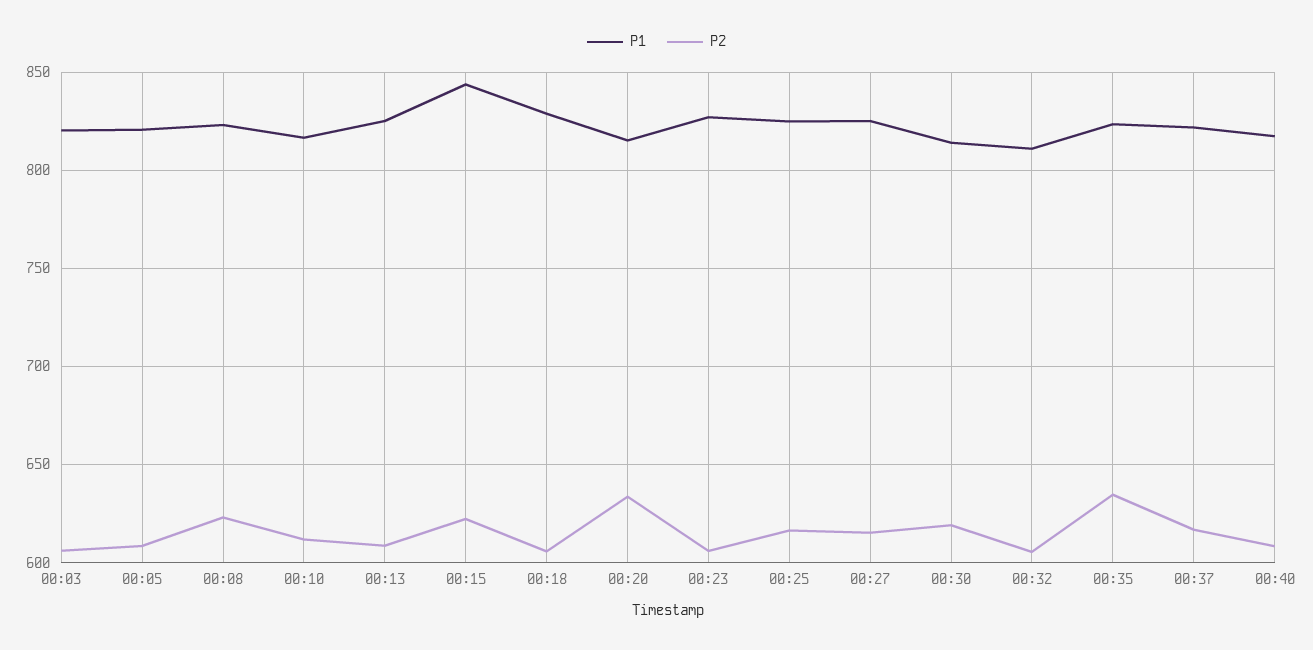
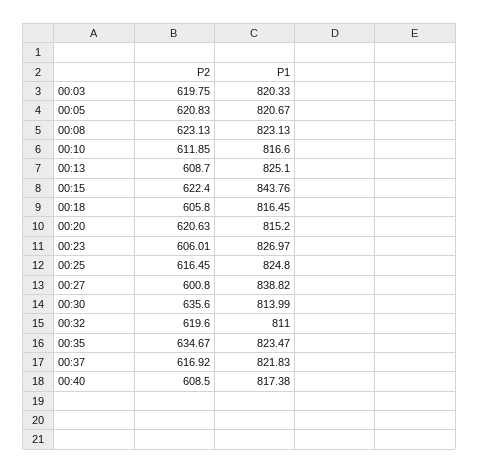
P2, 00:03: 605 -> 619.75
P2, 00:05: 610 -> 620.83
P1, 00:18: 830 -> 816.45
P2, 00:20: 635 -> 620.63
P1, 00:27: 825 -> 838.82
P2, 00:27: 615 -> 600.8
P2, 00:30: 620 -> 635.6
P2, 00:32: 605 -> 619.6

